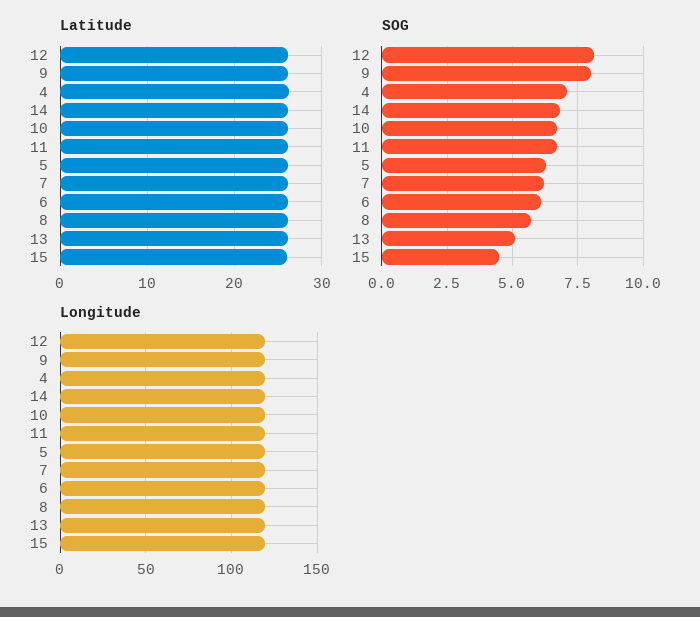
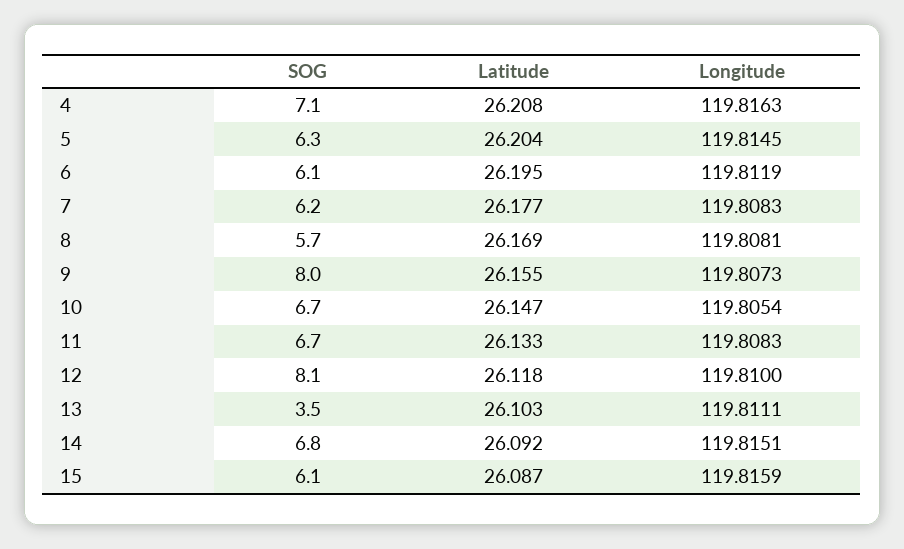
SOG, 13: 5 -> 3.5
SOG, 15: 4.5 -> 6.1

